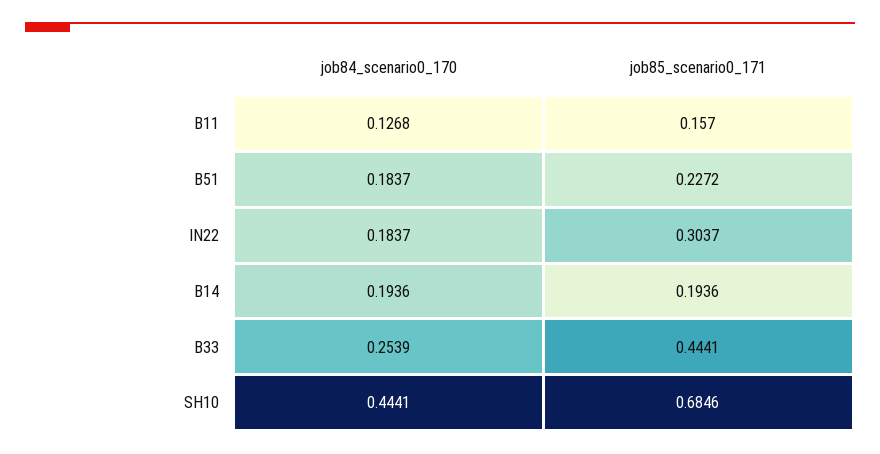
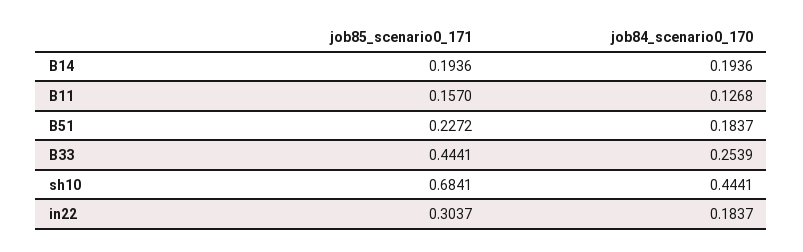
job85_scenario0_171, SH10: 0.6846 -> 0.6841

